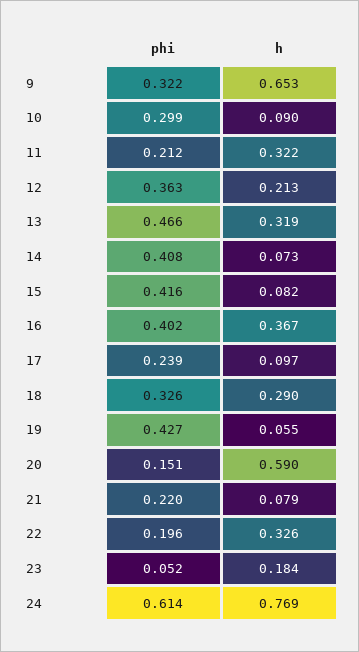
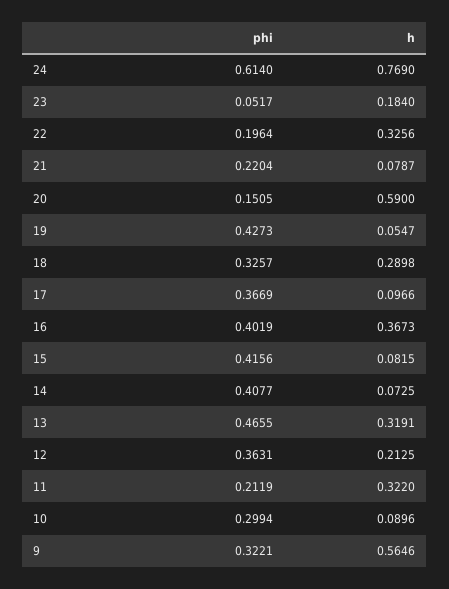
h, 9: 0.653 -> 0.5646
phi, 17: 0.239 -> 0.3669

